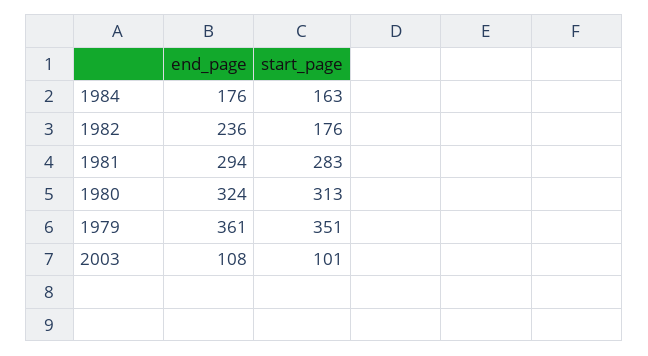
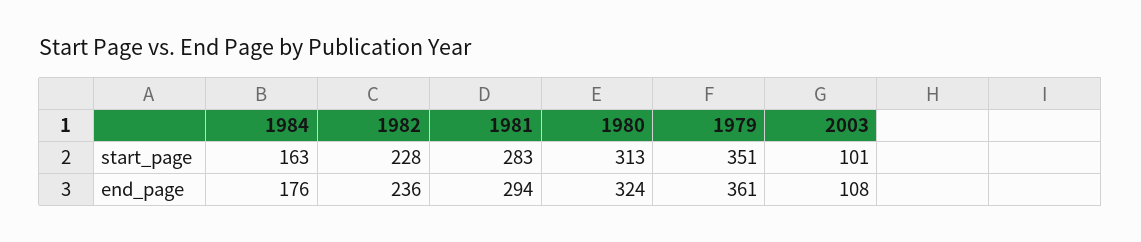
start_page, 1982: 176 -> 228

